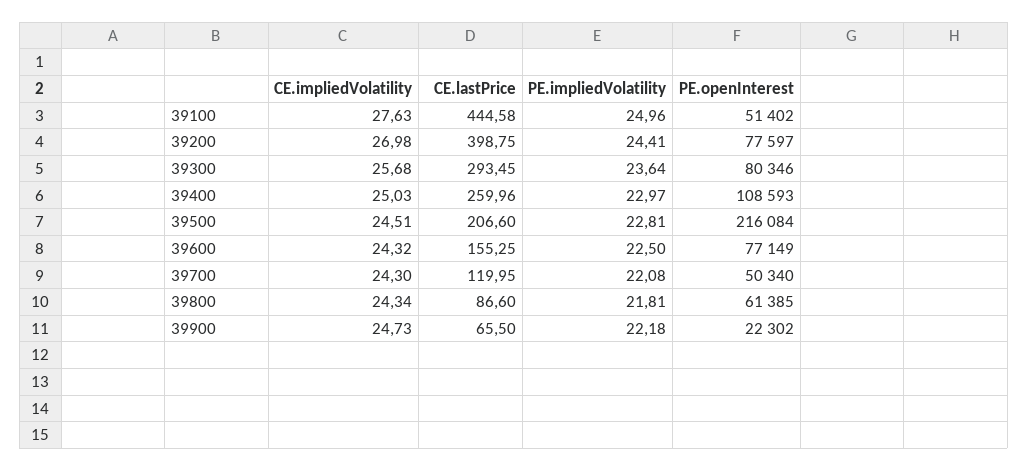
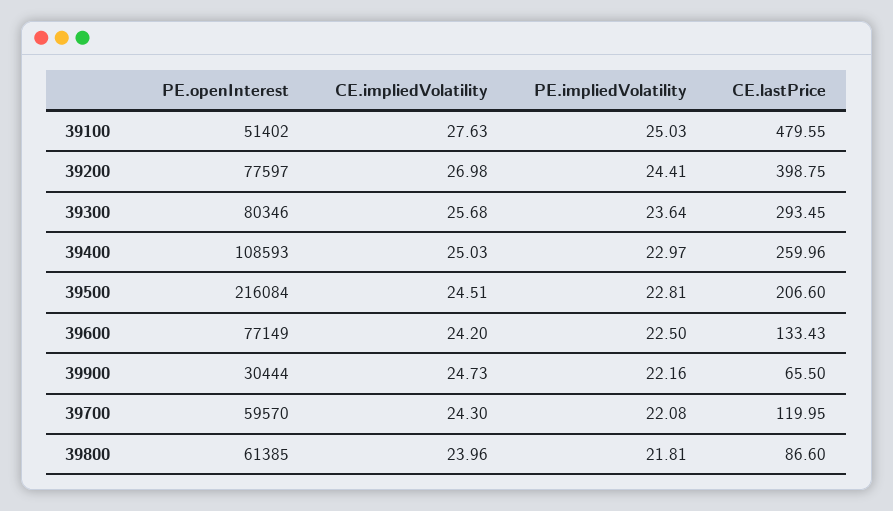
CE.lastPrice, 39100: 444.58 -> 479.55
PE.impliedVolatility, 39100: 24.96 -> 25.03
CE.impliedVolatility, 39600: 24.32 -> 24.2
CE.lastPrice, 39600: 155.25 -> 133.43
PE.openInterest, 39700: 50340 -> 59570
CE.impliedVolatility, 39800: 24.34 -> 23.96
PE.impliedVolatility, 39900: 22.18 -> 22.16
PE.openInterest, 39900: 22302 -> 30444

